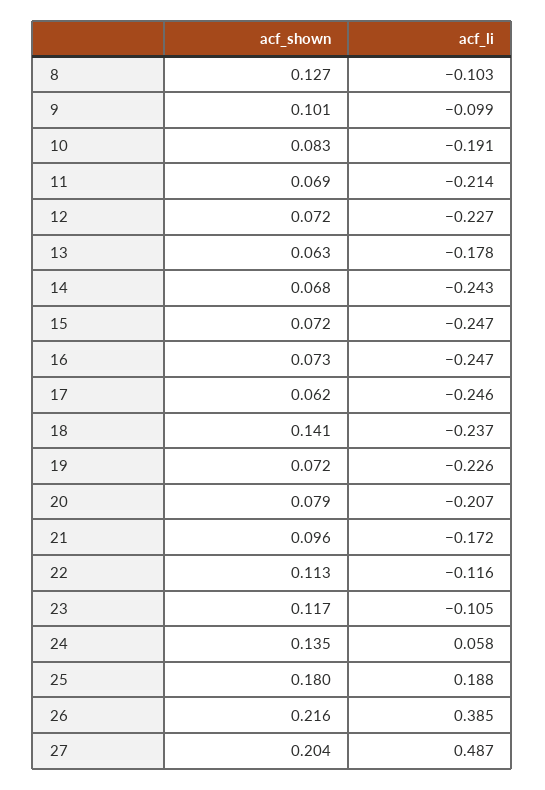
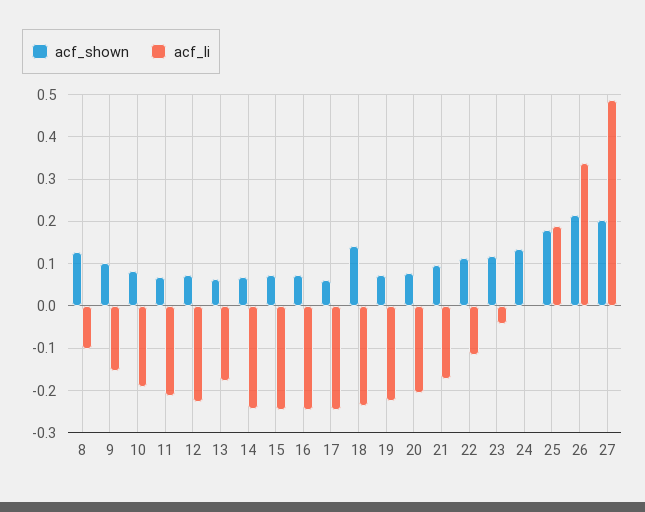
acf_li, 9: -0.099 -> -0.16
acf_li, 23: -0.105 -> -0.04
acf_li, 24: 0.058 -> 0
acf_li, 26: 0.385 -> 0.34

